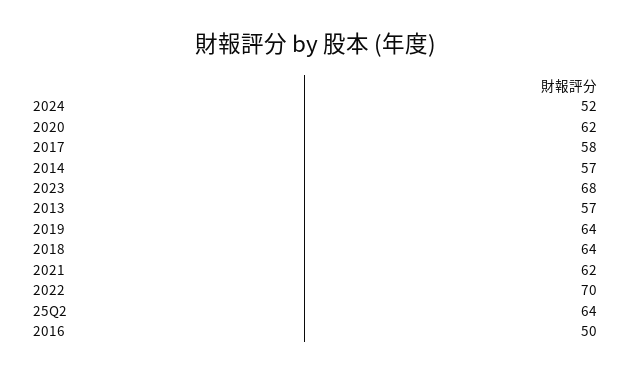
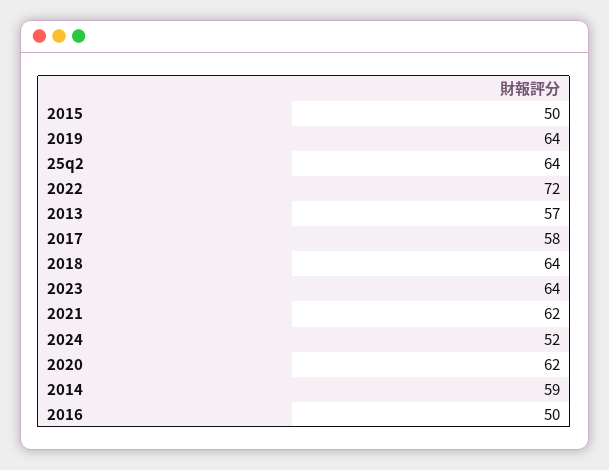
2014: 57 -> 59
2023: 68 -> 64
2022: 70 -> 72
2015: none -> 50

